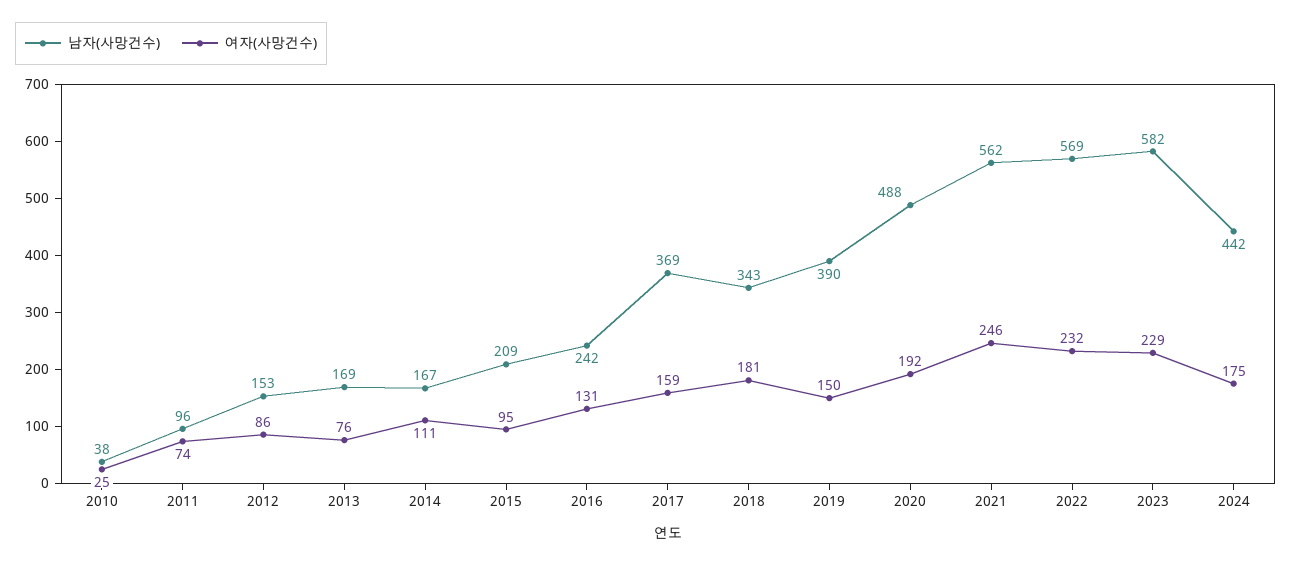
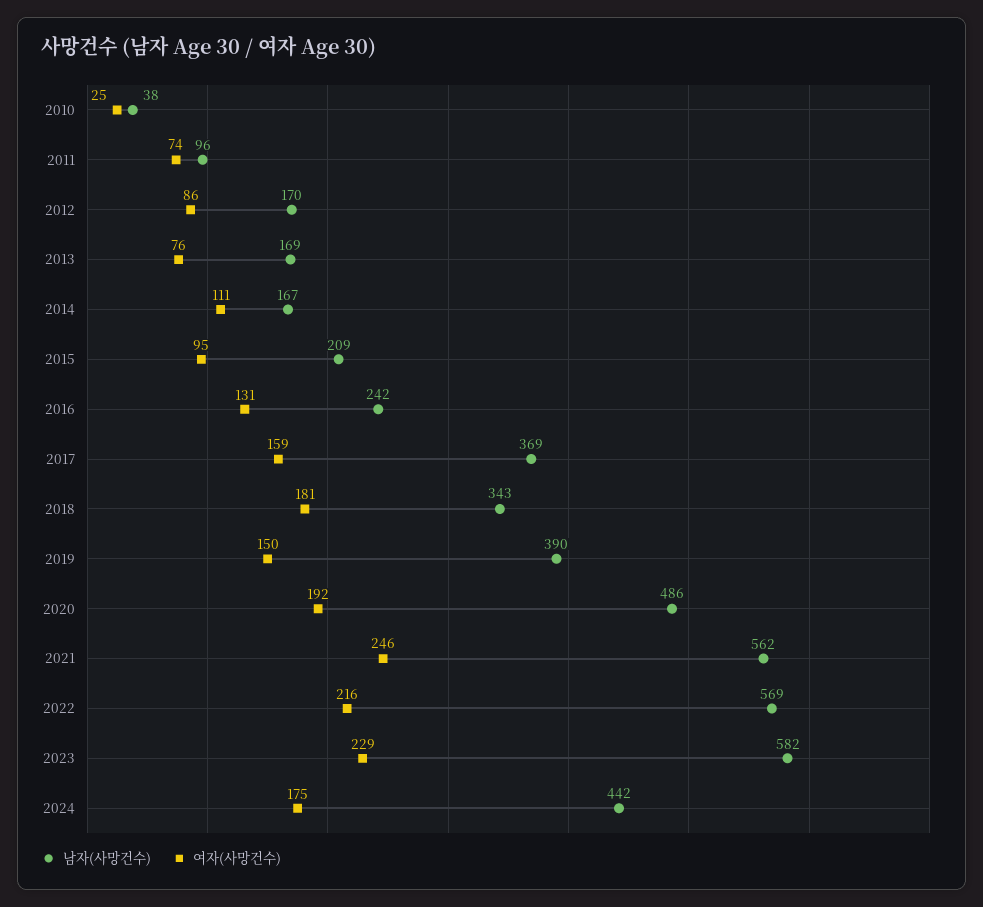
남자(사망건수), 2012: 153 -> 170
남자(사망건수), 2020: 488 -> 486
여자(사망건수), 2022: 232 -> 216

